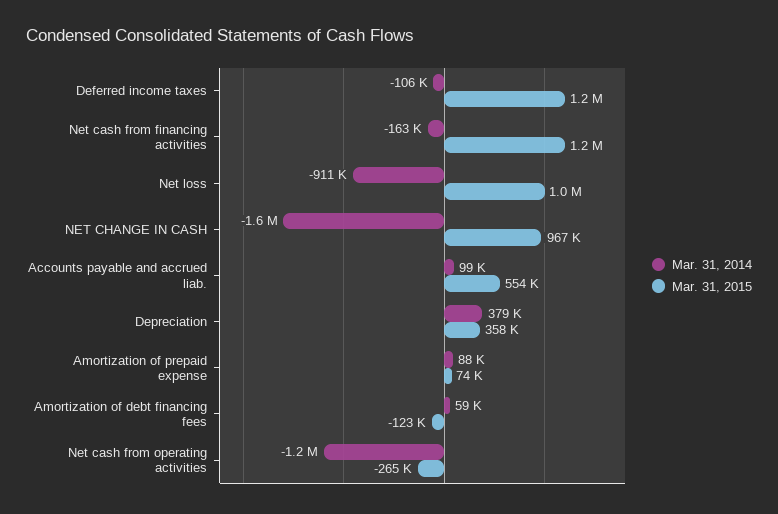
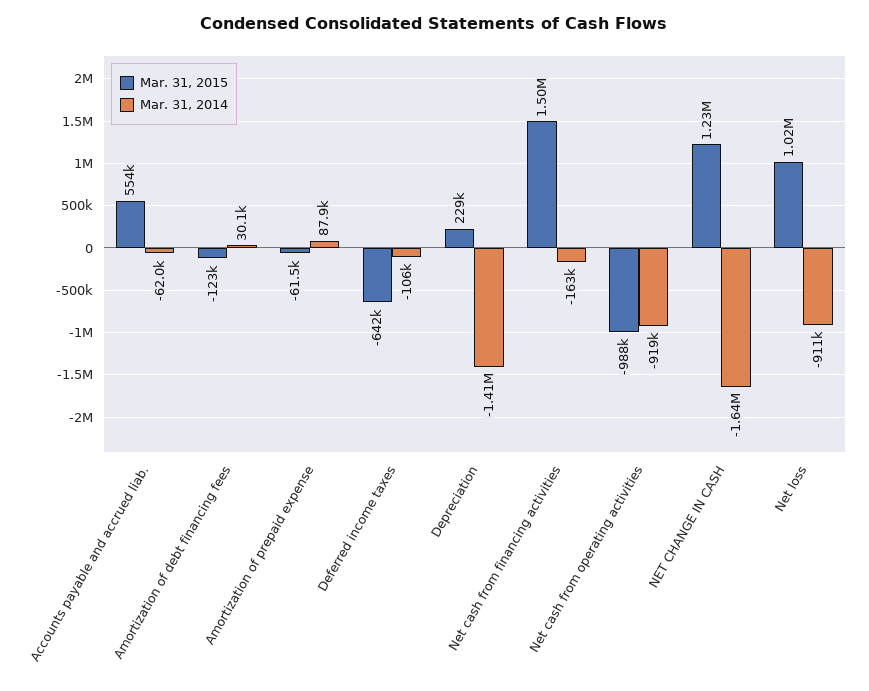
Mar. 31, 2015, Deferred income taxes: 1200000 -> -642000
Mar. 31, 2015, Net cash from financing activities: 1200000 -> 1500000
Mar. 31, 2015, NET CHANGE IN CASH: 967000 -> 1230000
Mar. 31, 2014, Accounts payable and accrued liab.: 99000 -> -62000
Mar. 31, 2014, Depreciation: 379000 -> -1410000
Mar. 31, 2015, Depreciation: 358000 -> 229000
Mar. 31, 2015, Amortization of prepaid expense: 74000 -> -61500
Mar. 31, 2014, Amortization of debt financing fees: 59000 -> 30100
Mar. 31, 2014, Net cash from operating activities: -1200000 -> -919000
Mar. 31, 2015, Net cash from operating activities: -265000 -> -988000

